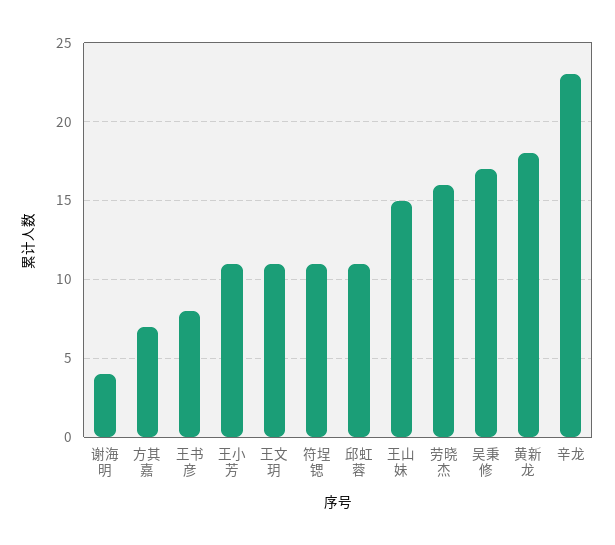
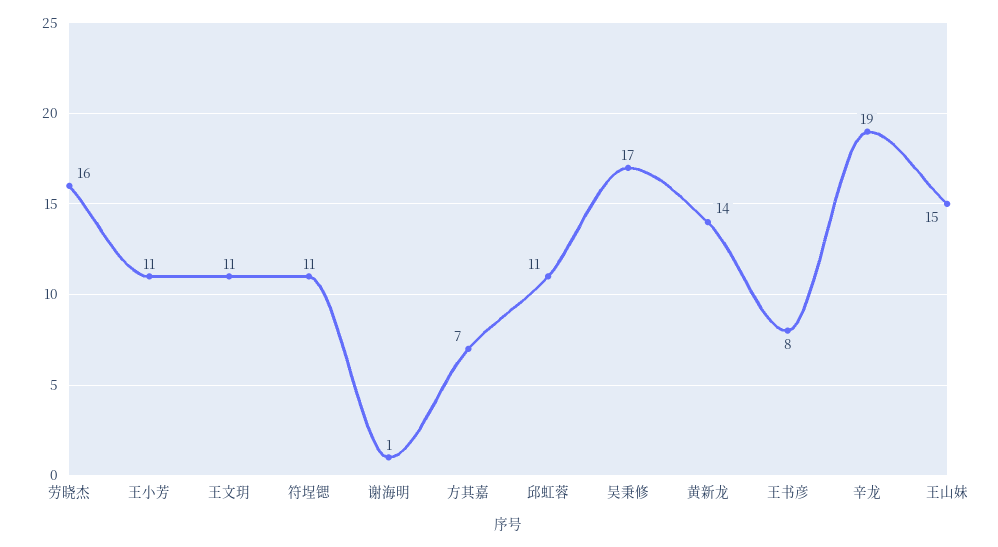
谢海明: 4 -> 1
黄新龙: 18 -> 14
辛龙: 23 -> 19

